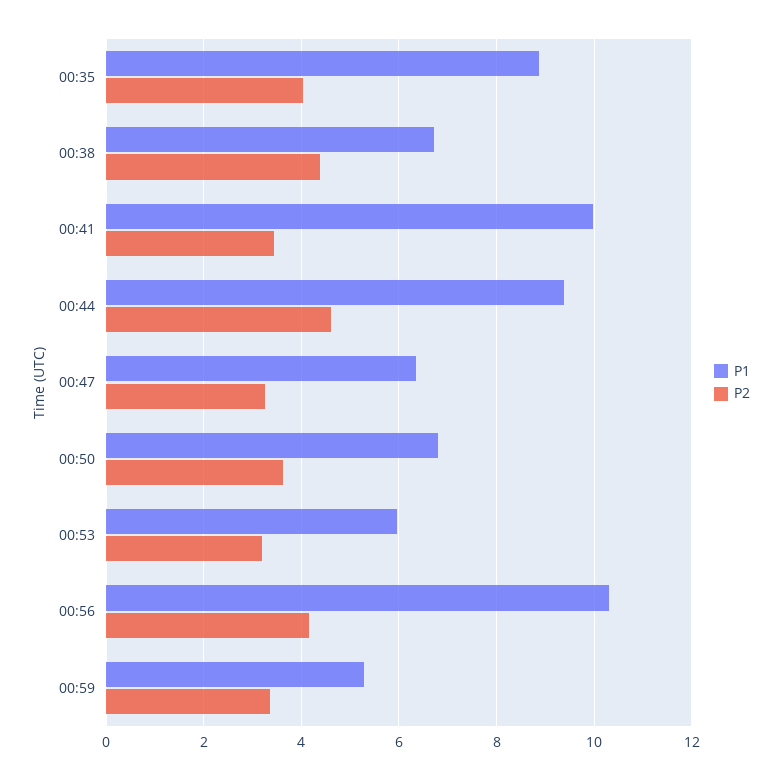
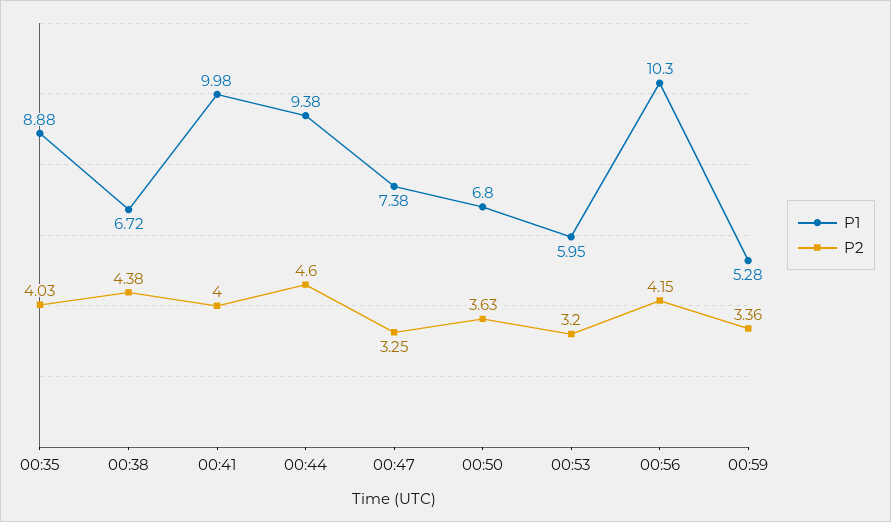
P2, 00:41: 3.4 -> 4
P1, 00:47: 6.4 -> 7.38

